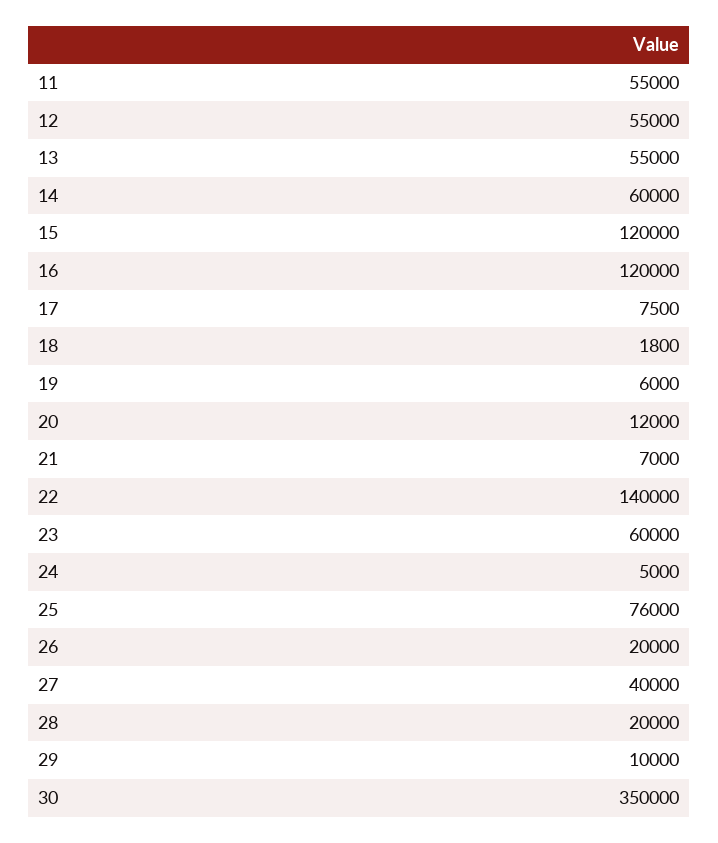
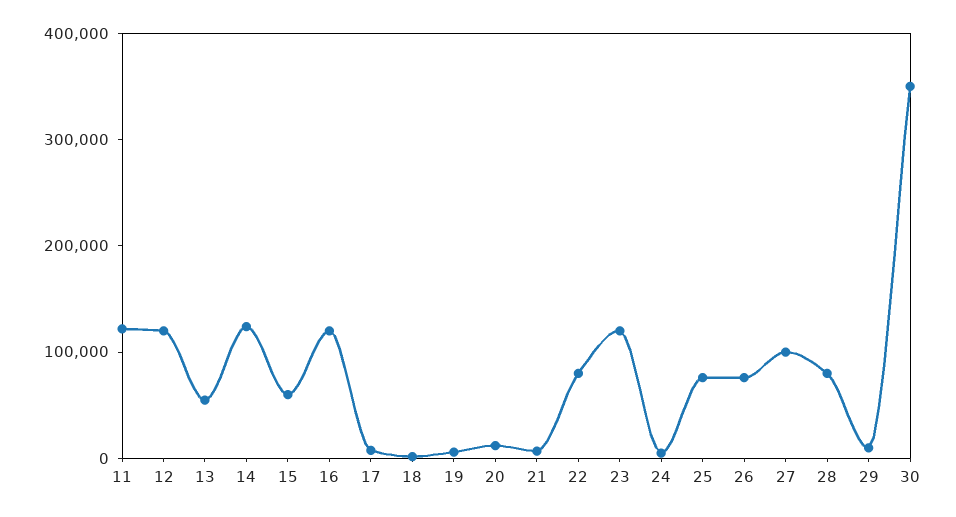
11: 55000 -> 120000
12: 55000 -> 120000
14: 60000 -> 120000
15: 120000 -> 60000
22: 140000 -> 80000
23: 60000 -> 120000
26: 20000 -> 80000
27: 40000 -> 100000
28: 20000 -> 80000

